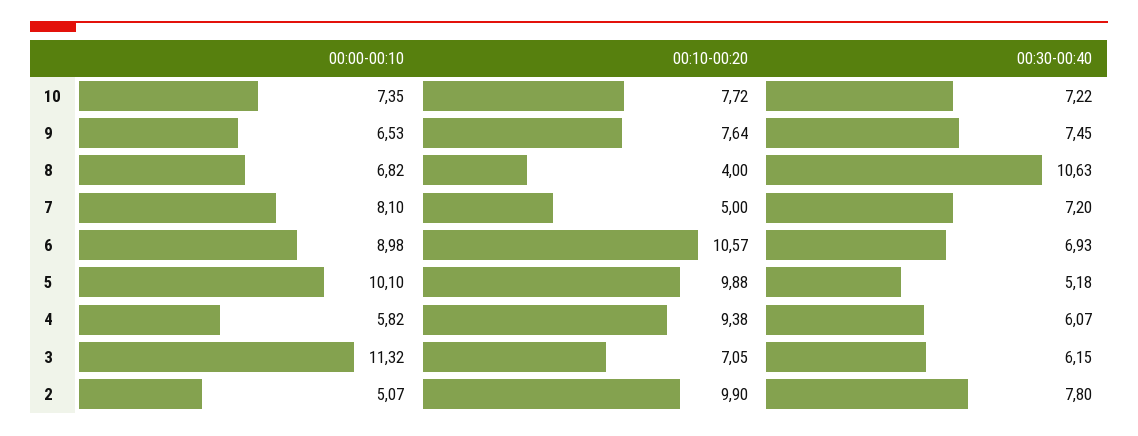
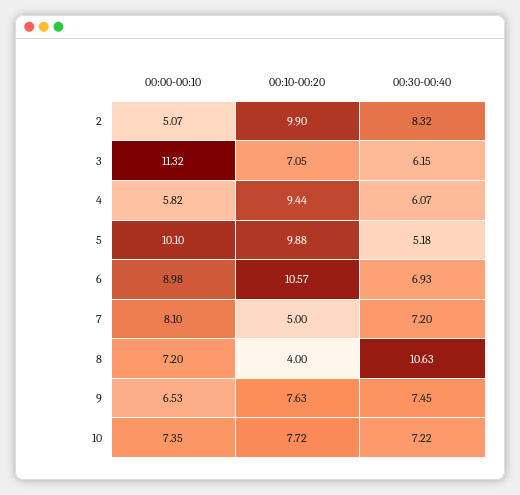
00:10-00:20, 9: 7.64 -> 7.63
00:00-00:10, 8: 6.82 -> 7.2
00:10-00:20, 4: 9.38 -> 9.44
00:30-00:40, 2: 7.8 -> 8.32

